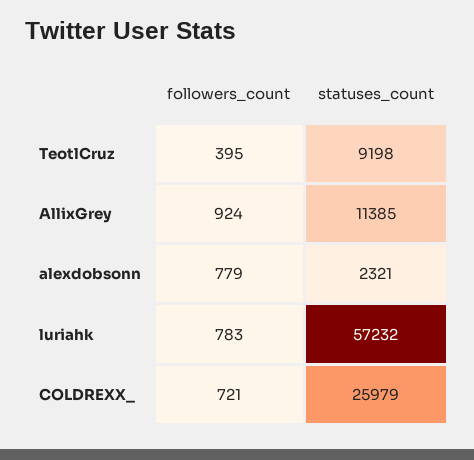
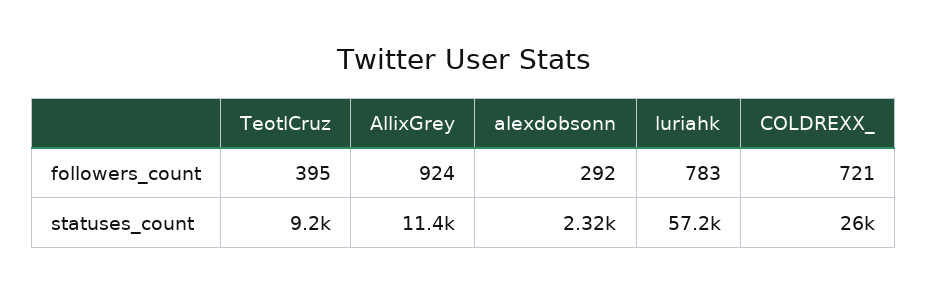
followers_count, alexdobsonn: 779 -> 292

